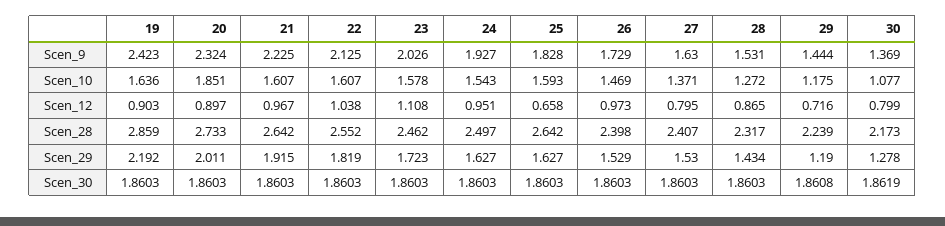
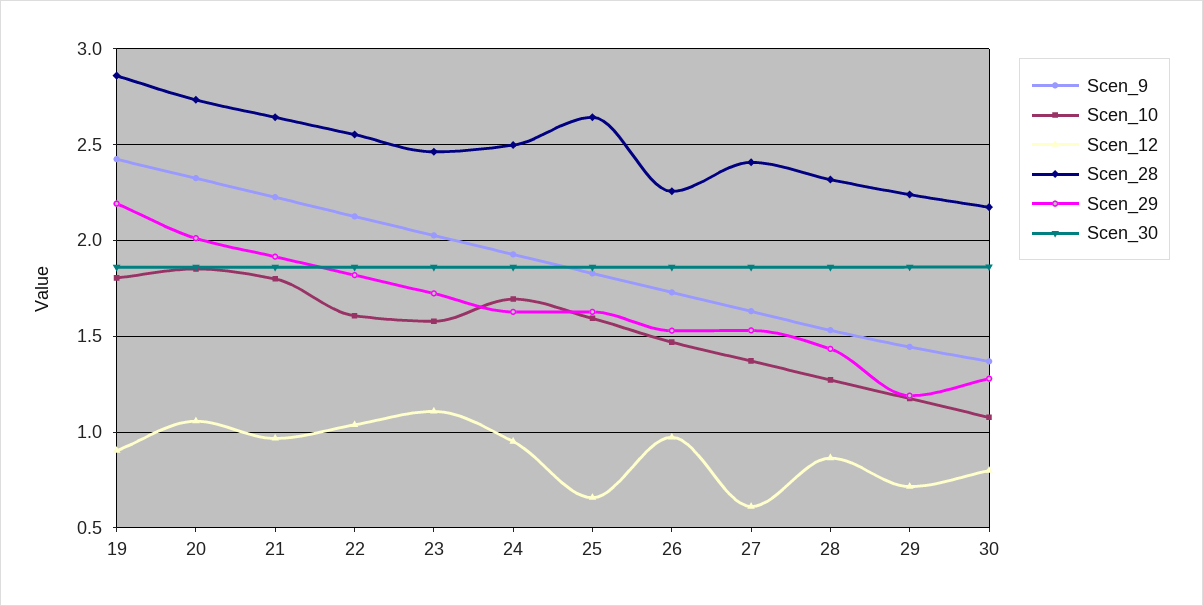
Scen_10, 19: 1.636 -> 1.8
Scen_10, 21: 1.607 -> 1.8
Scen_10, 24: 1.543 -> 1.7
Scen_12, 20: 0.897 -> 1.05
Scen_12, 27: 0.795 -> 0.6
Scen_28, 26: 2.398 -> 2.25

